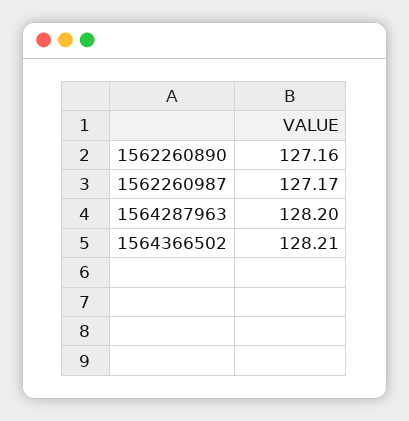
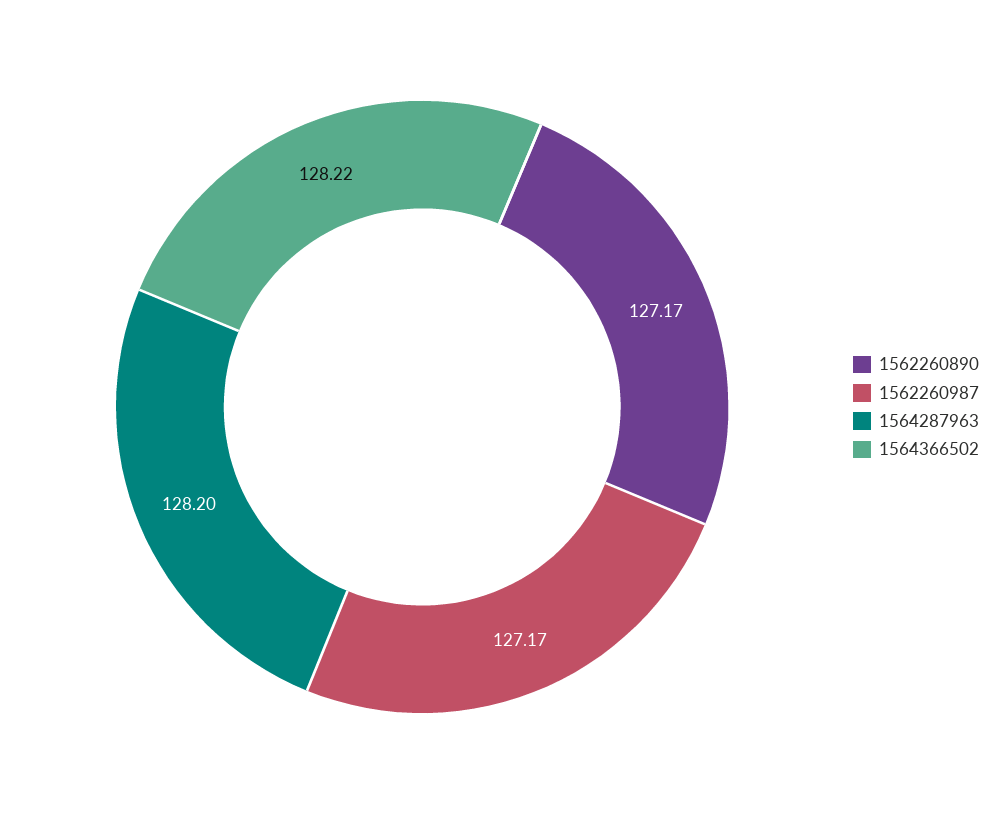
1562260890: 127.16 -> 127.17
1564366502: 128.21 -> 128.22

